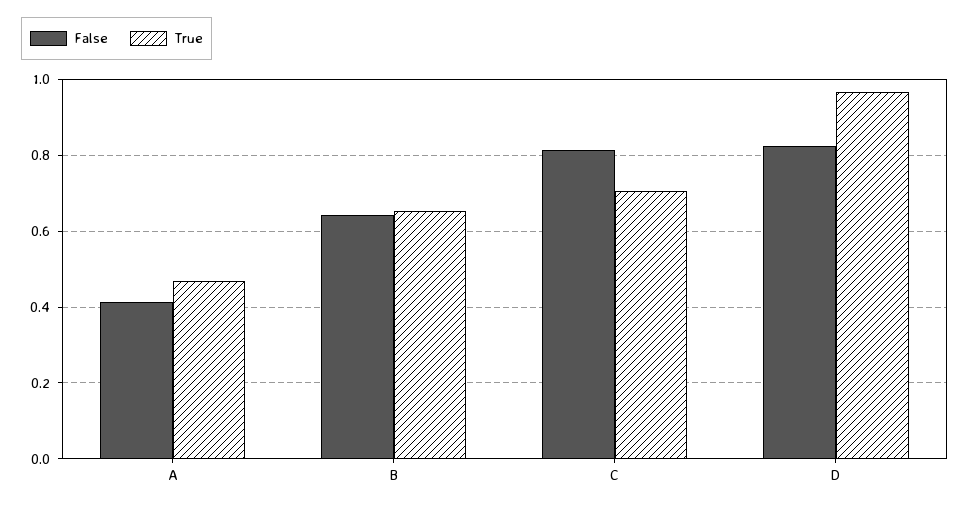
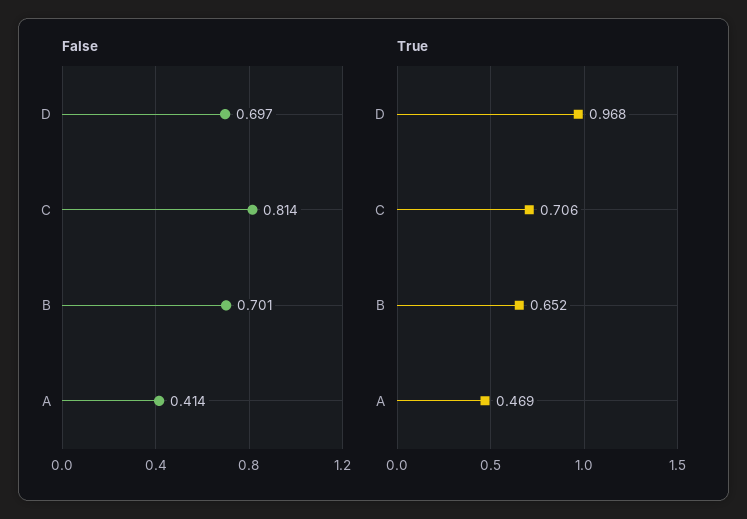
False, B: 0.64 -> 0.701
False, D: 0.82 -> 0.697

